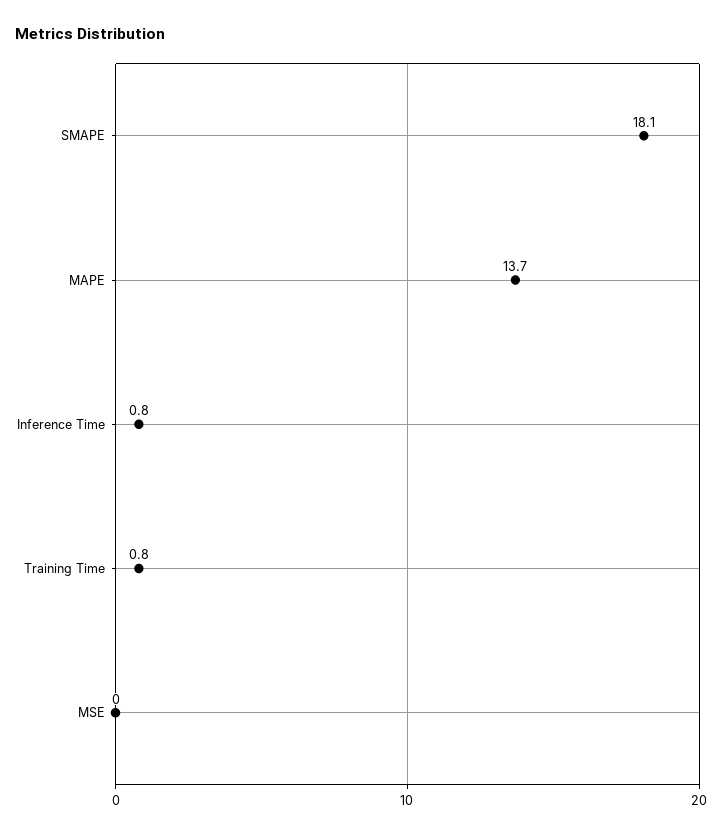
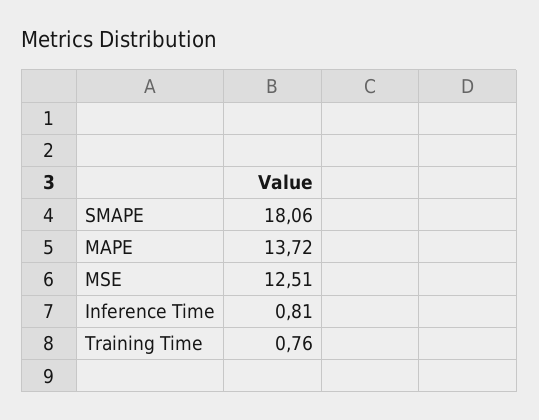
MSE: 0 -> 12.51

